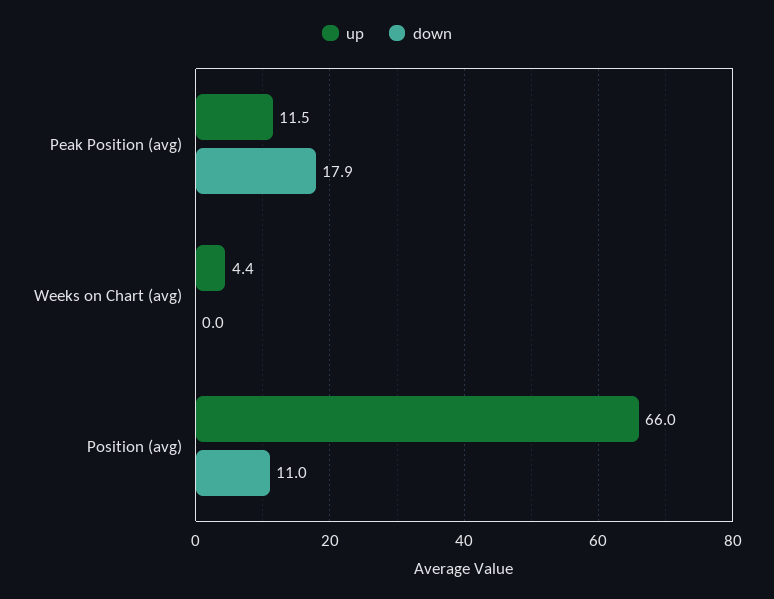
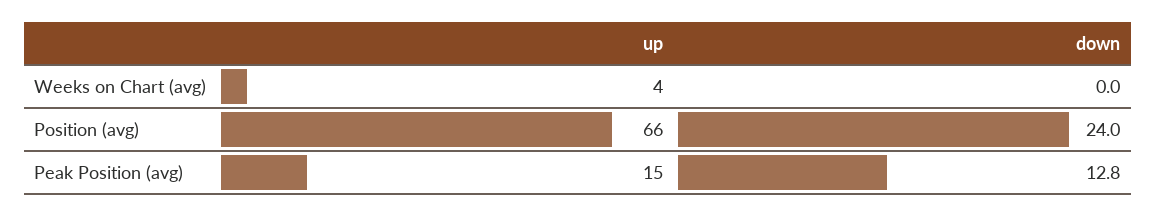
up, Peak Position (avg): 11.5 -> 15
down, Peak Position (avg): 17.9 -> 12.8
down, Position (avg): 11 -> 24

